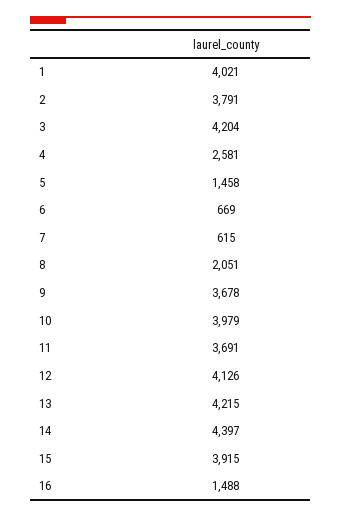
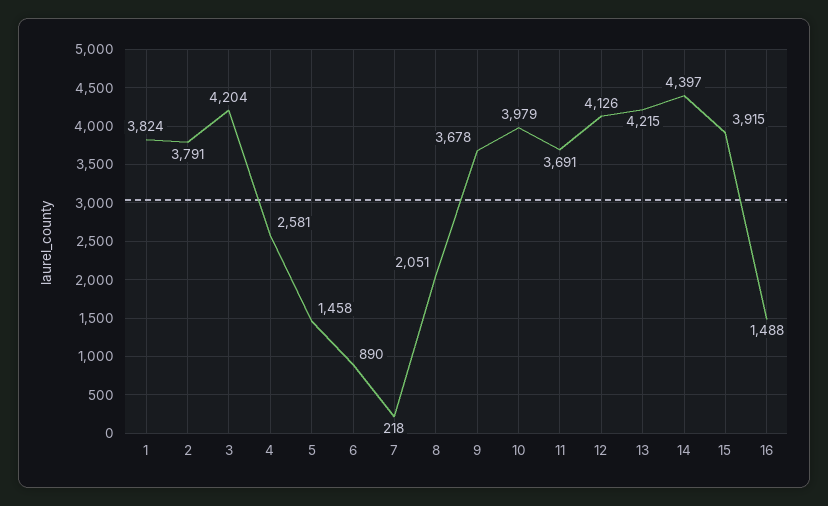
1: 4021 -> 3824
6: 669 -> 890
7: 615 -> 218

